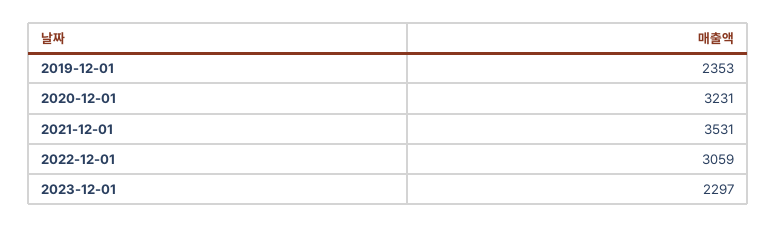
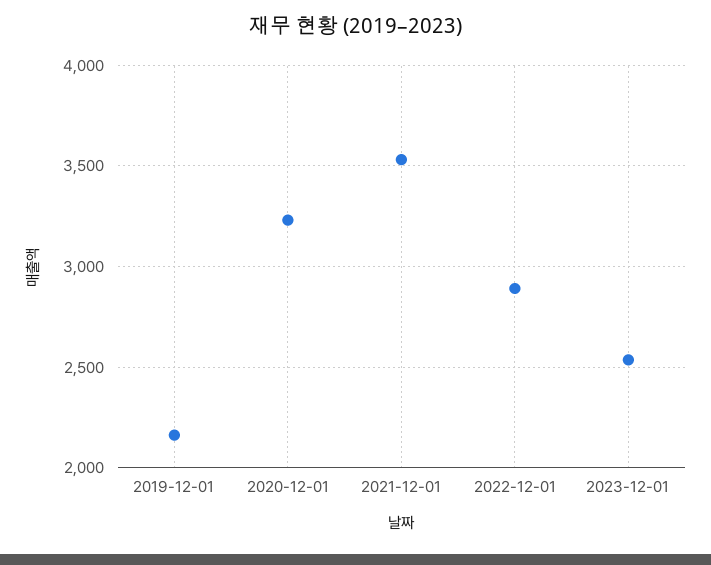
2019-12-01: 2353 -> 2150
2022-12-01: 3059 -> 2900
2023-12-01: 2297 -> 2550

